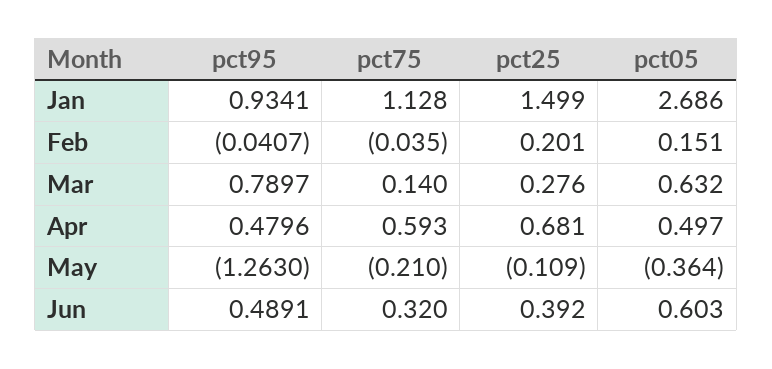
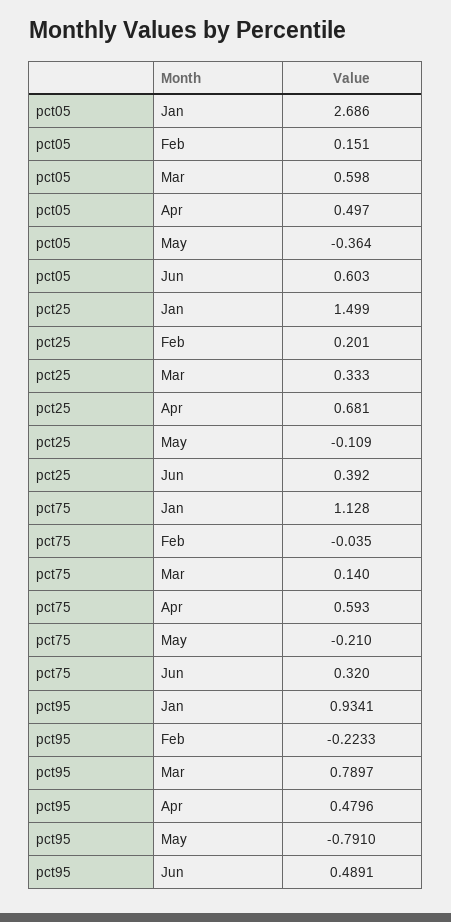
pct95, Feb: -0.0407 -> -0.2233
pct25, Mar: 0.276 -> 0.333
pct05, Mar: 0.632 -> 0.598
pct95, May: -1.263 -> -0.791

